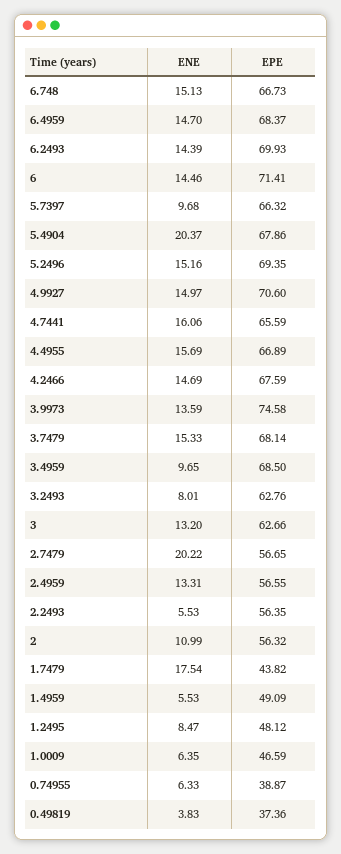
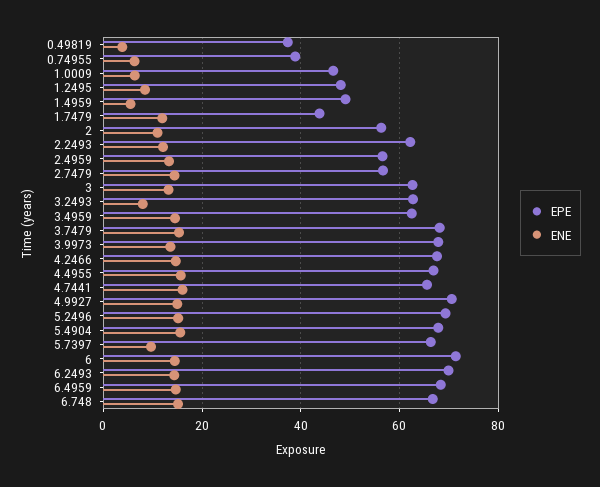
ENE, 5.4904: 20.37 -> 16
EPE, 3.9973: 74.58 -> 68
ENE, 3.4959: 9.65 -> 14
EPE, 3.4959: 68.5 -> 62
ENE, 2.7479: 20.22 -> 14
ENE, 2.2493: 5.53 -> 12
EPE, 2.2493: 56.35 -> 62
ENE, 1.7479: 17.54 -> 12

